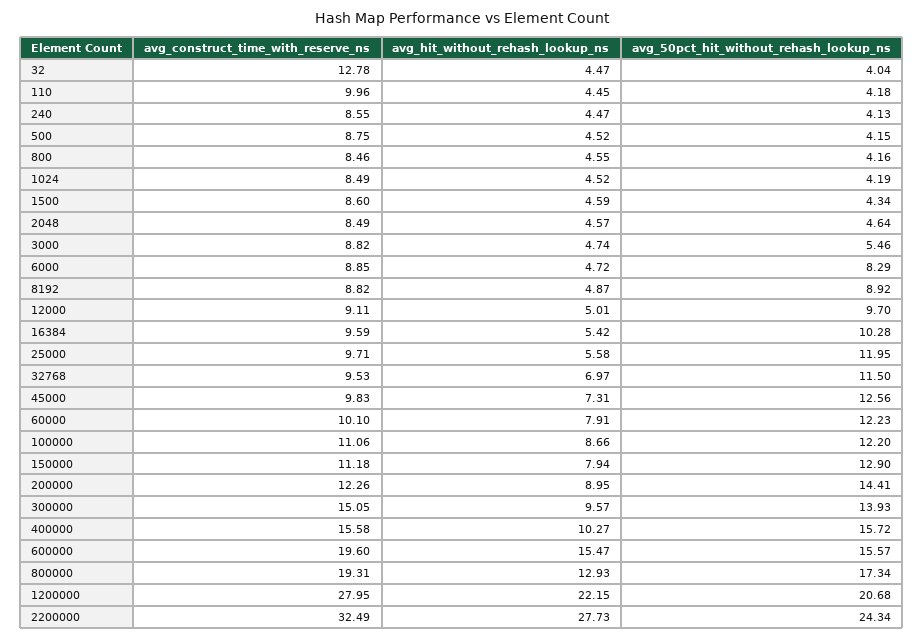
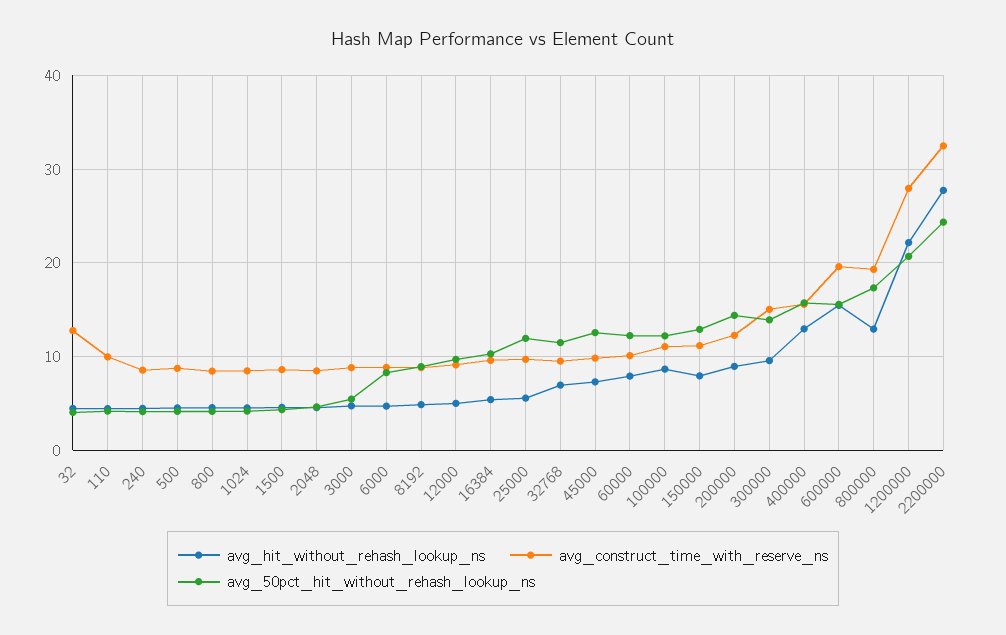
avg_hit_without_rehash_lookup_ns, 400000: 10.27 -> 13

